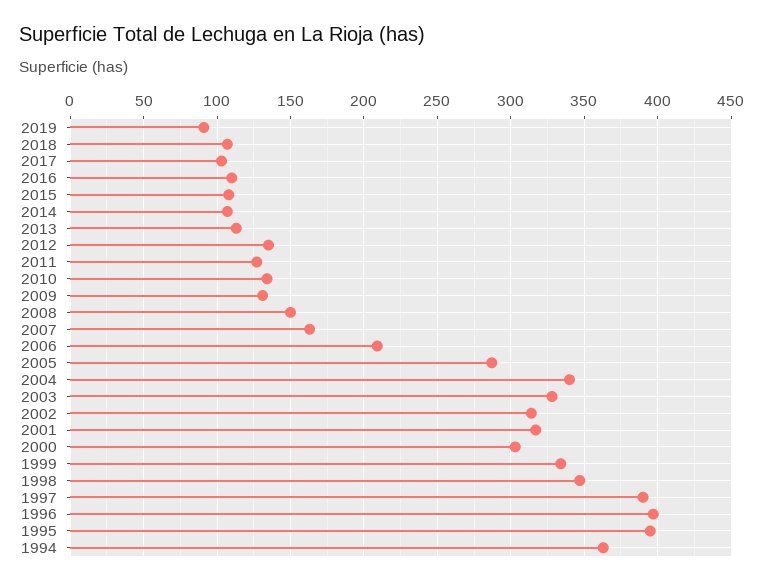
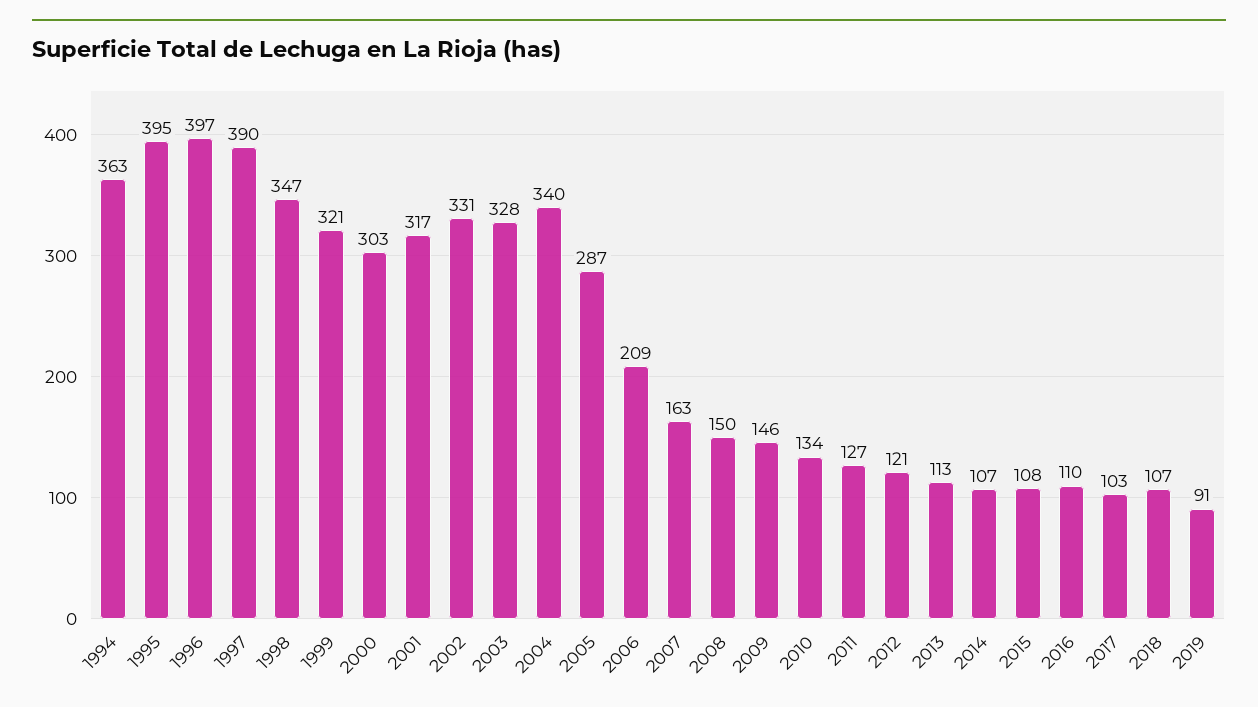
2012: 135 -> 121
2009: 130 -> 146
2002: 315 -> 331
1999: 335 -> 321

